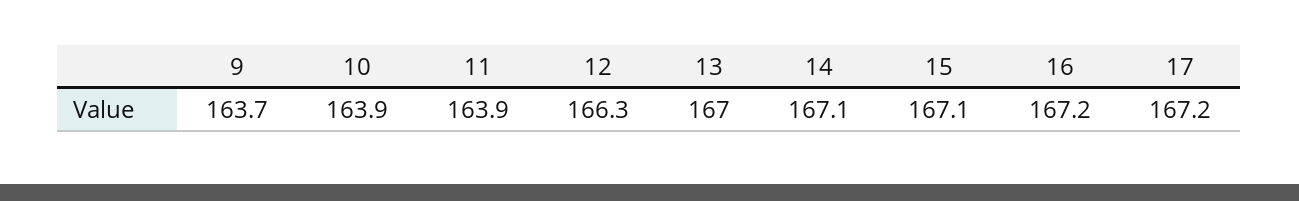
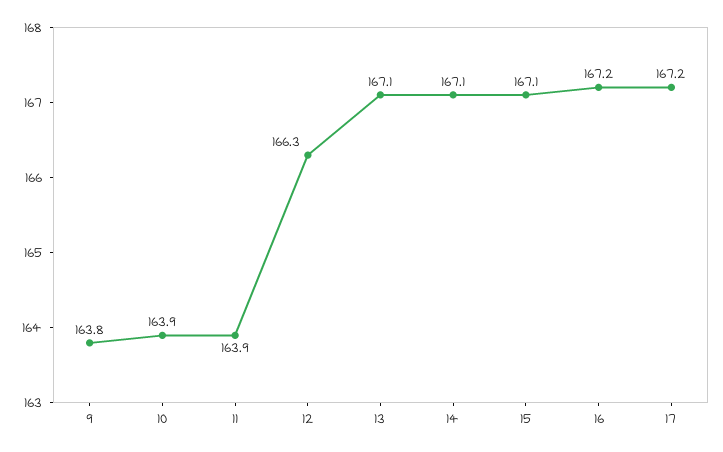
9: 163.7 -> 163.8
13: 167 -> 167.1

